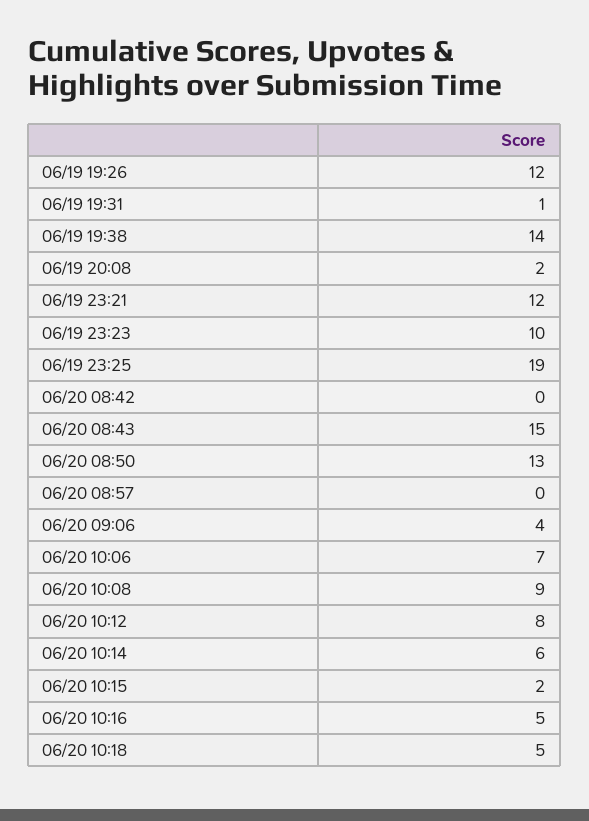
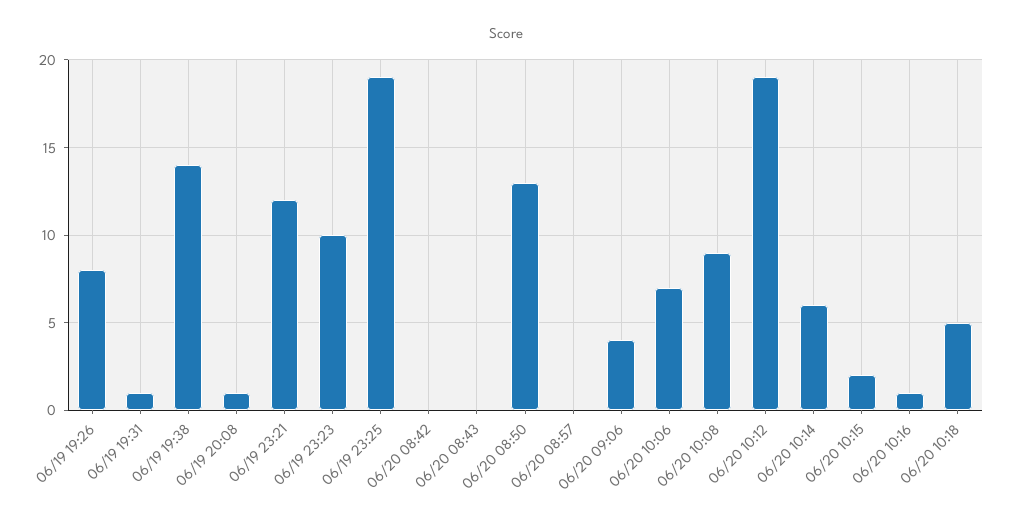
06/19 19:26: 12 -> 8
06/19 20:08: 2 -> 1
06/20 08:43: 15 -> 0
06/20 10:12: 8 -> 19
06/20 10:16: 5 -> 1

